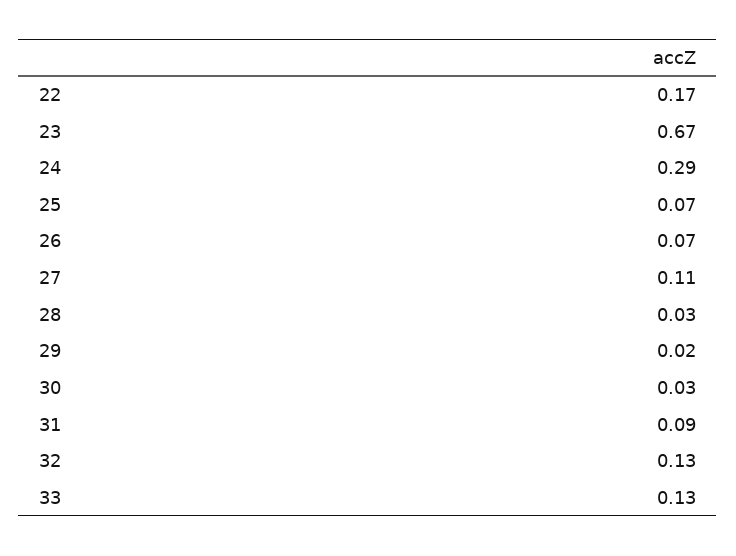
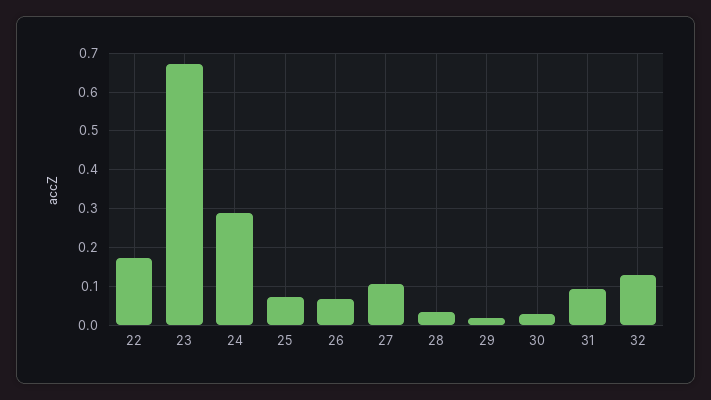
33: 0.13 -> none

